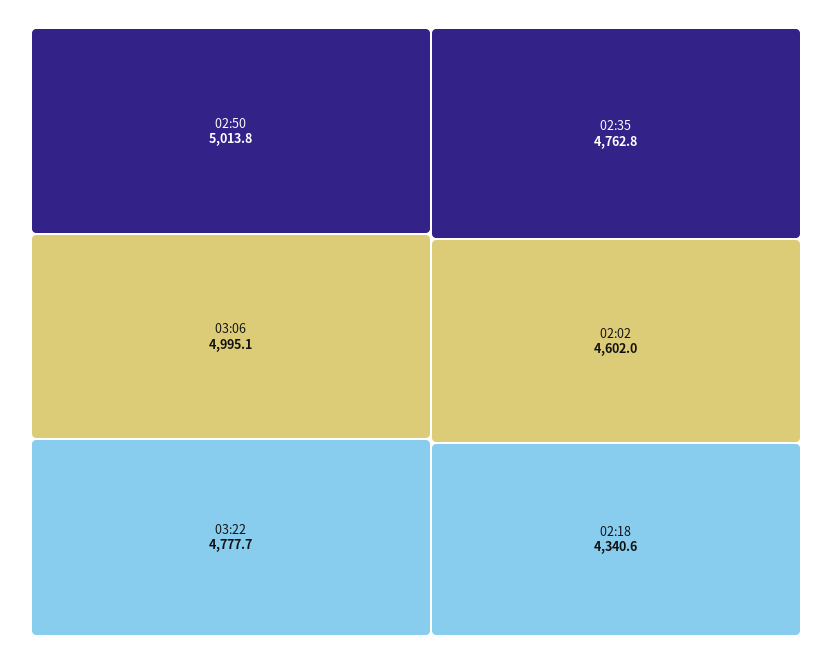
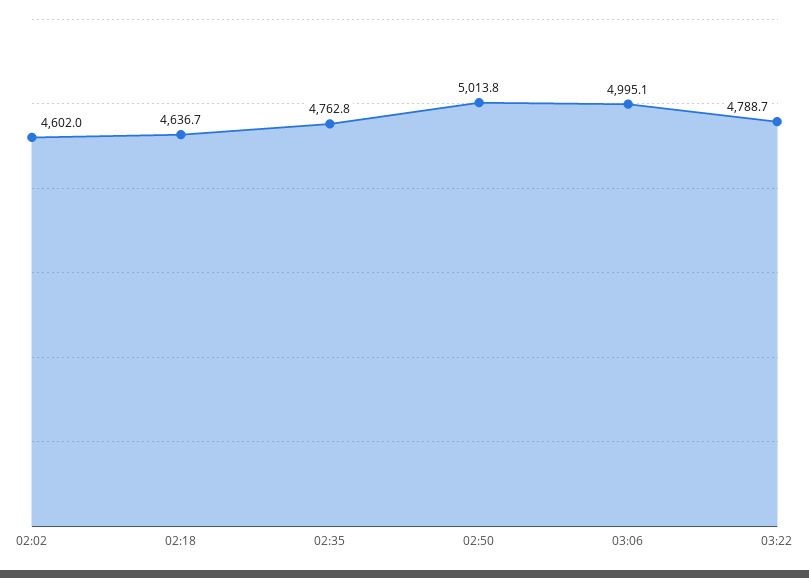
03:22: 4777.7 -> 4788.7
02:18: 4340.6 -> 4636.7

